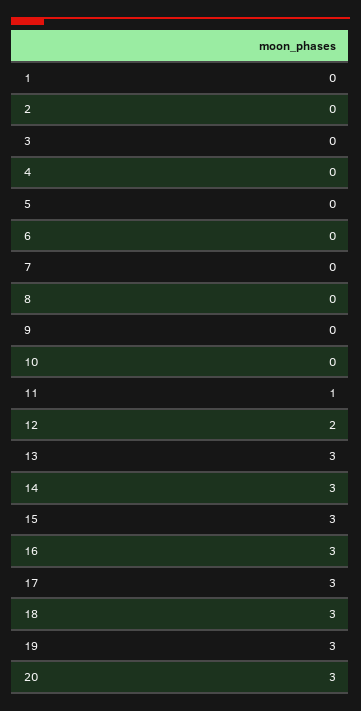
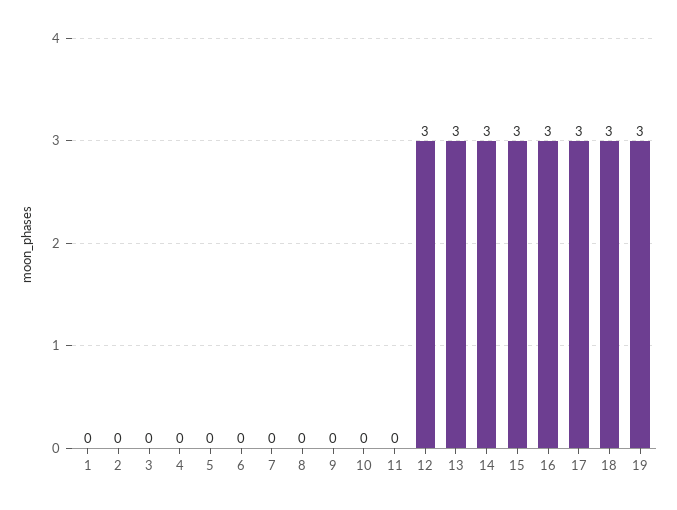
11: 1 -> 0
12: 2 -> 3
20: 3 -> none

